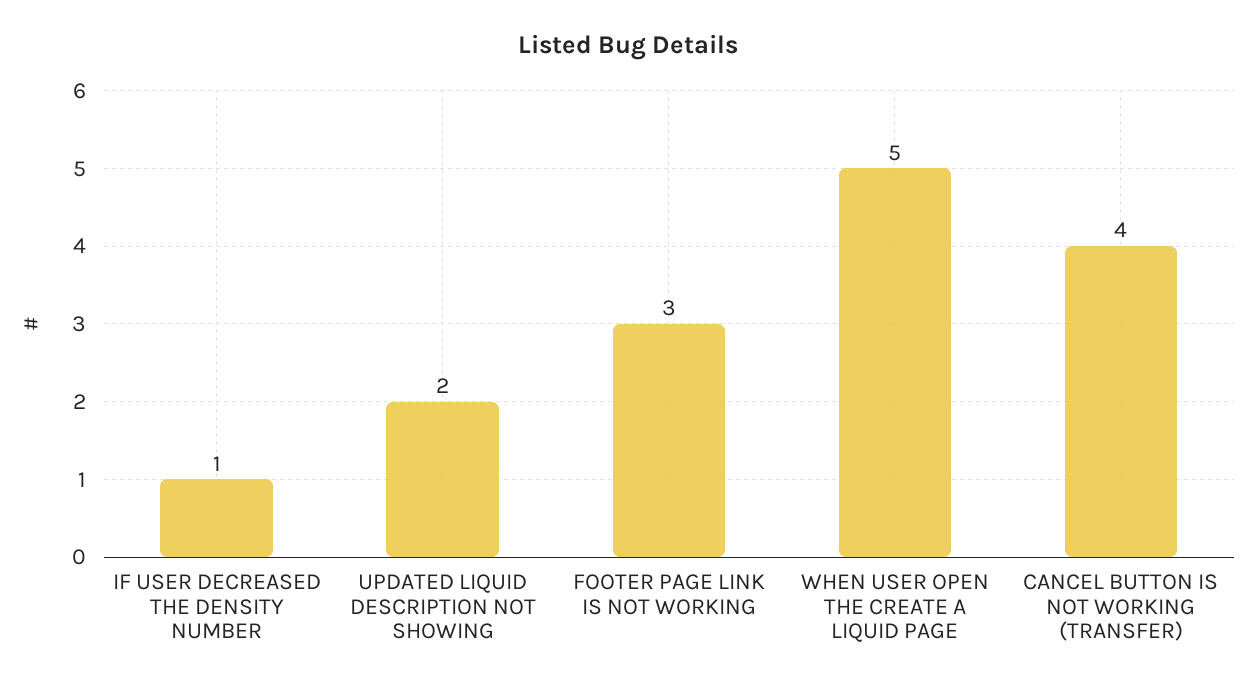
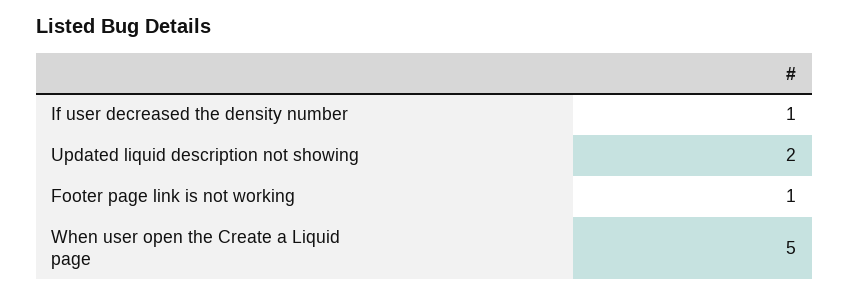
FOOTER PAGE LINK IS NOT WORKING: 3 -> 1
CANCEL BUTTON IS NOT WORKING (TRANSFER): 4 -> none

